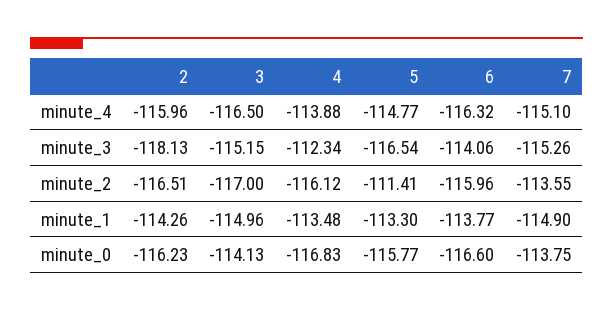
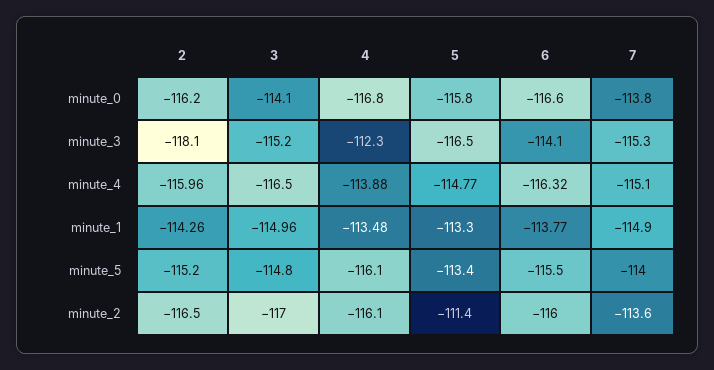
2, minute_5: none -> -115.2
3, minute_5: none -> -114.8
4, minute_5: none -> -116.1
5, minute_5: none -> -113.4
6, minute_5: none -> -115.5
7, minute_5: none -> -114

